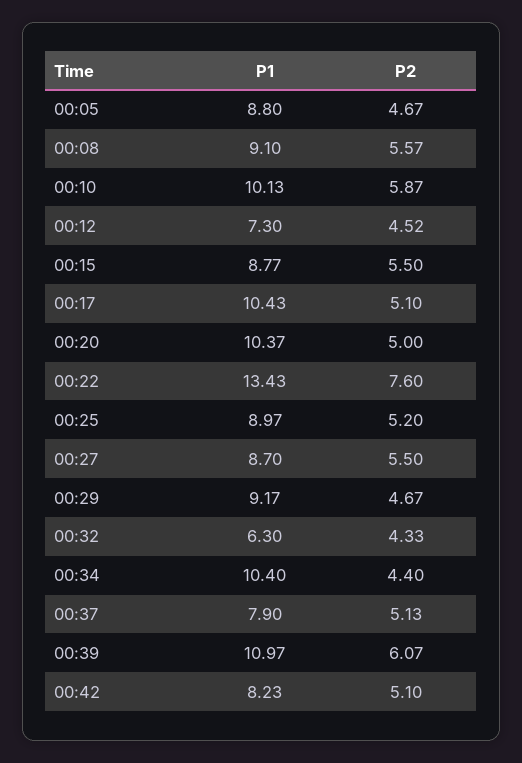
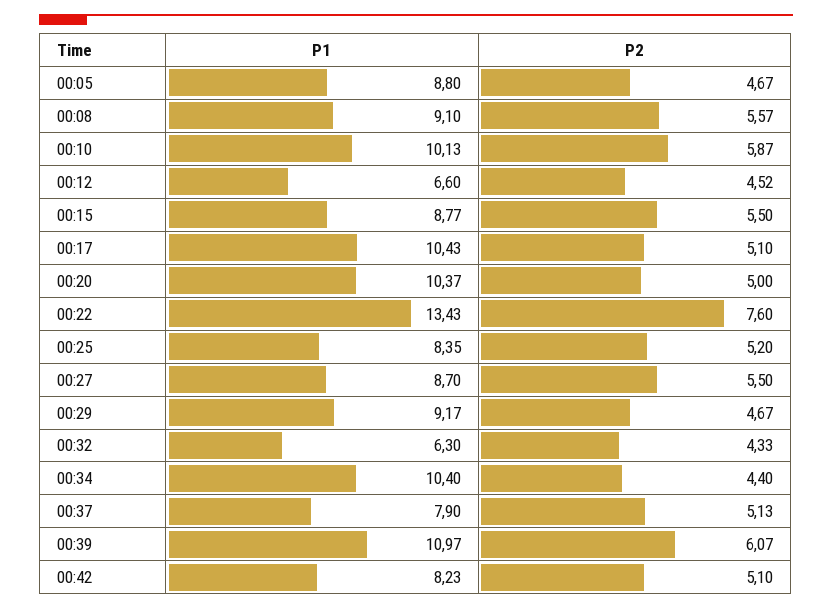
P1, 00:12: 7.3 -> 6.6
P1, 00:25: 8.97 -> 8.35

